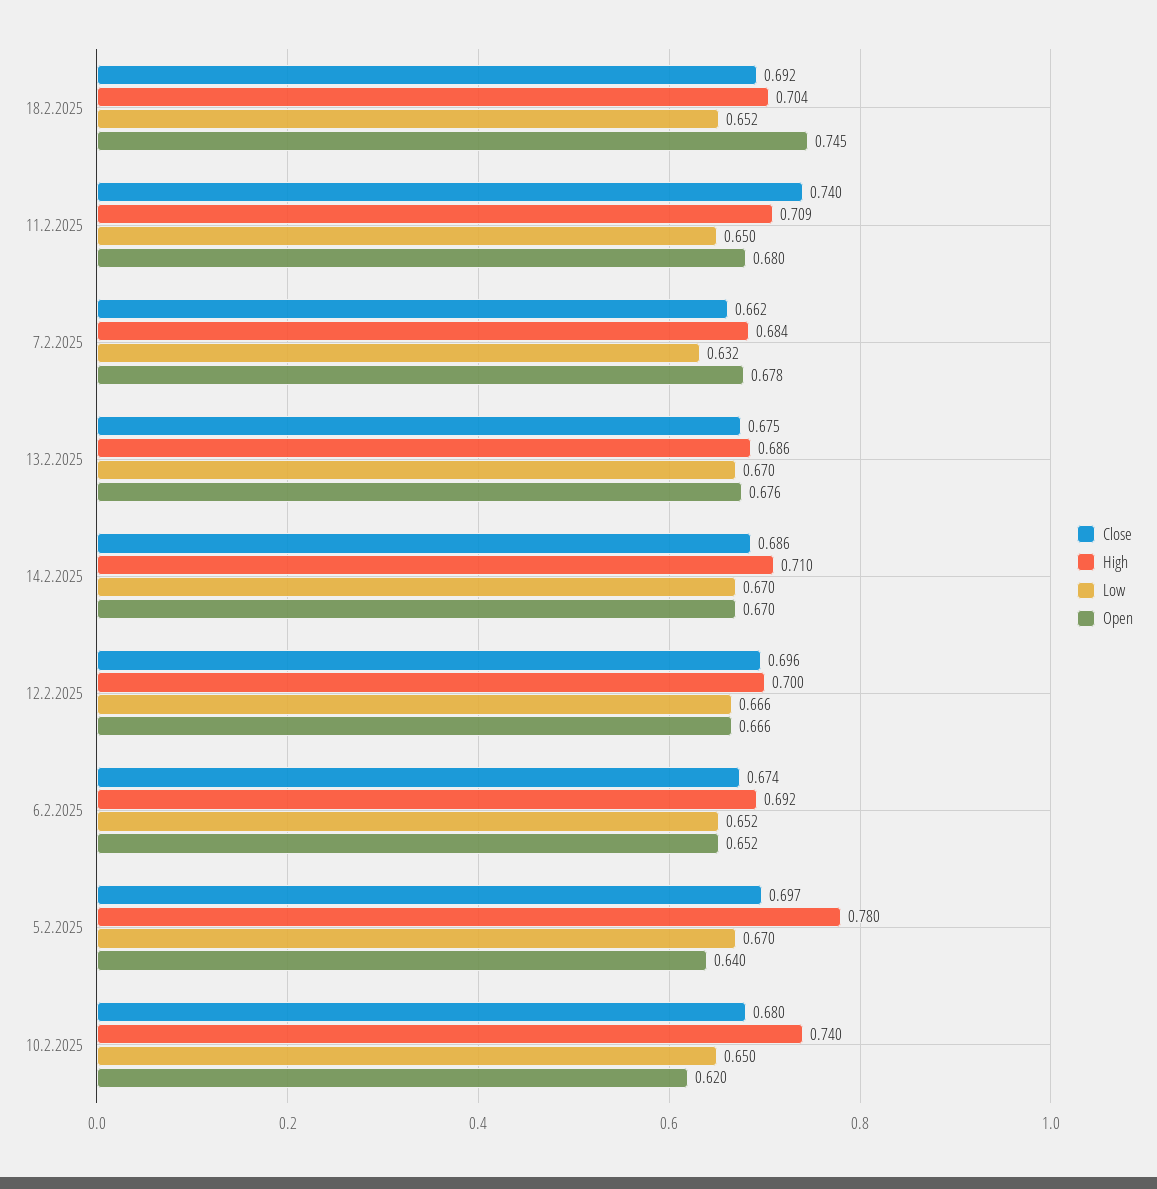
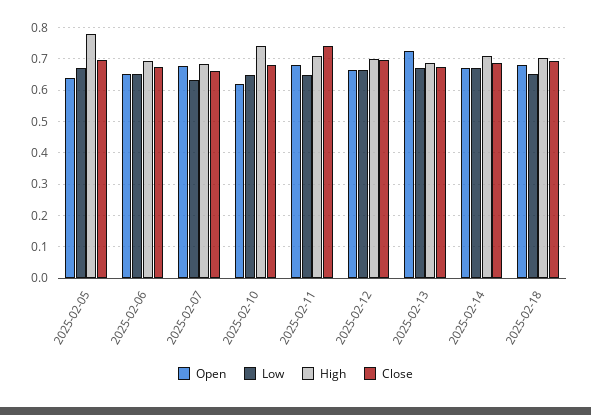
Open, 18.2.2025: 0.745 -> 0.68
Open, 13.2.2025: 0.676 -> 0.72

